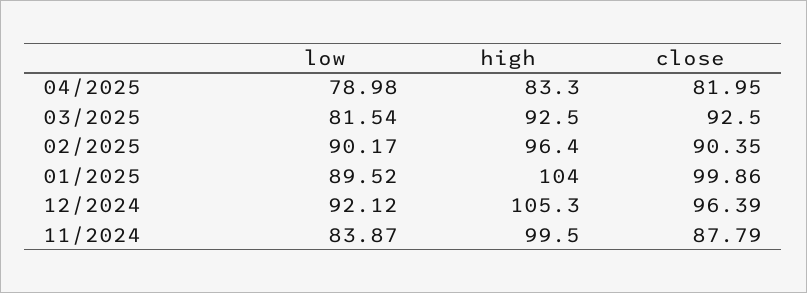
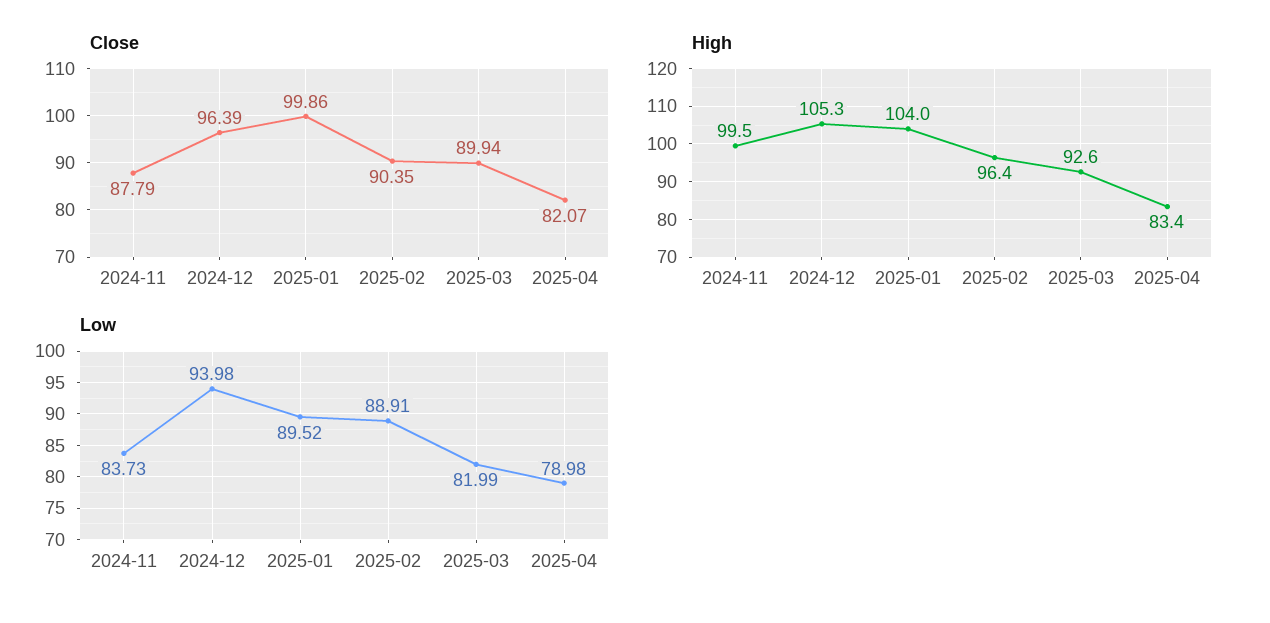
high, 04/2025: 83.3 -> 83.4
close, 04/2025: 81.95 -> 82.07
low, 03/2025: 81.54 -> 81.99
high, 03/2025: 92.5 -> 92.6
close, 03/2025: 92.5 -> 89.94
low, 02/2025: 90.17 -> 88.91
low, 12/2024: 92.12 -> 93.98
low, 11/2024: 83.87 -> 83.73

